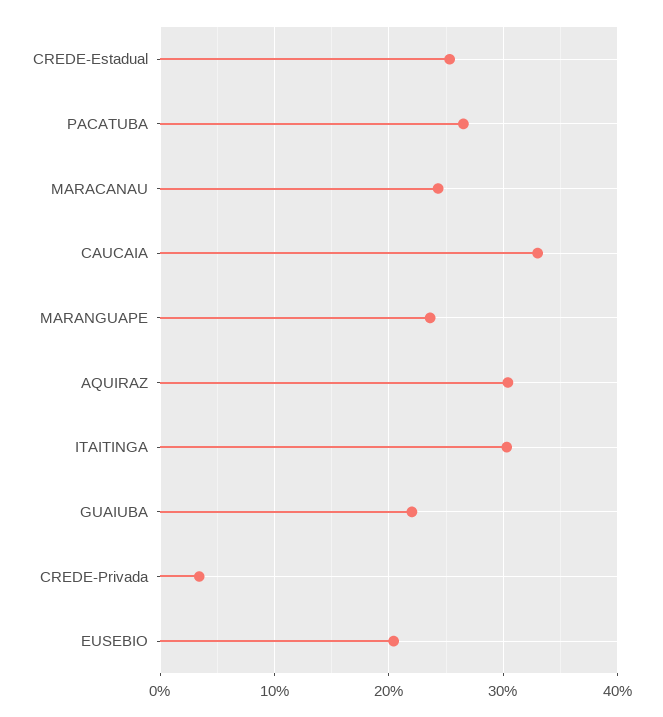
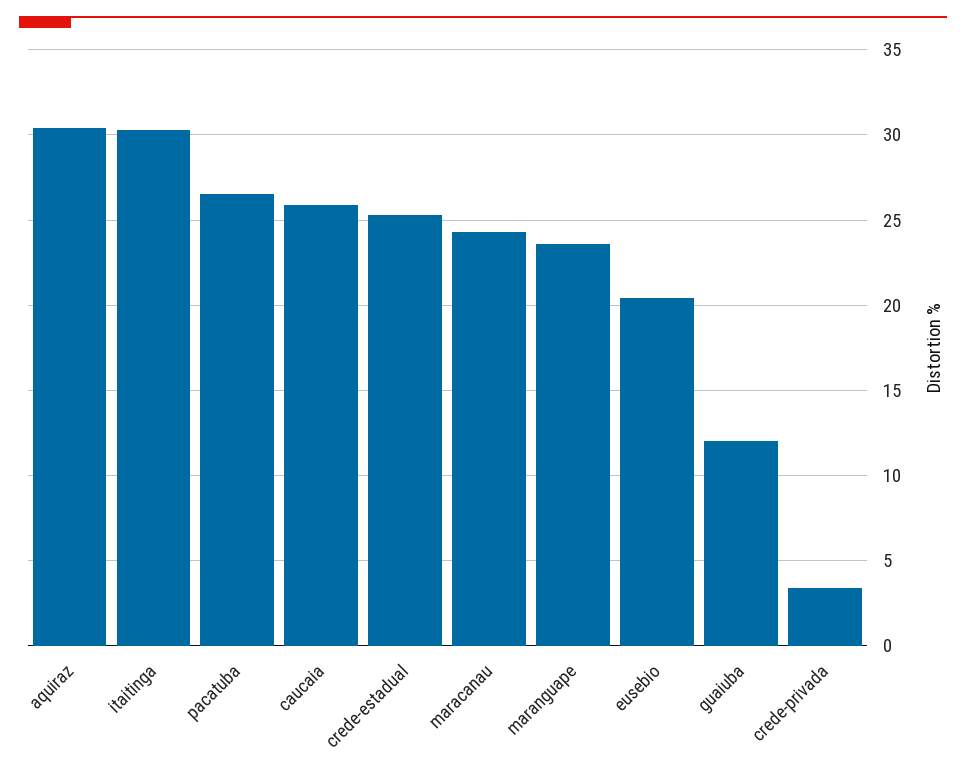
CAUCAIA: 33 -> 26
GUAIUBA: 22 -> 12

